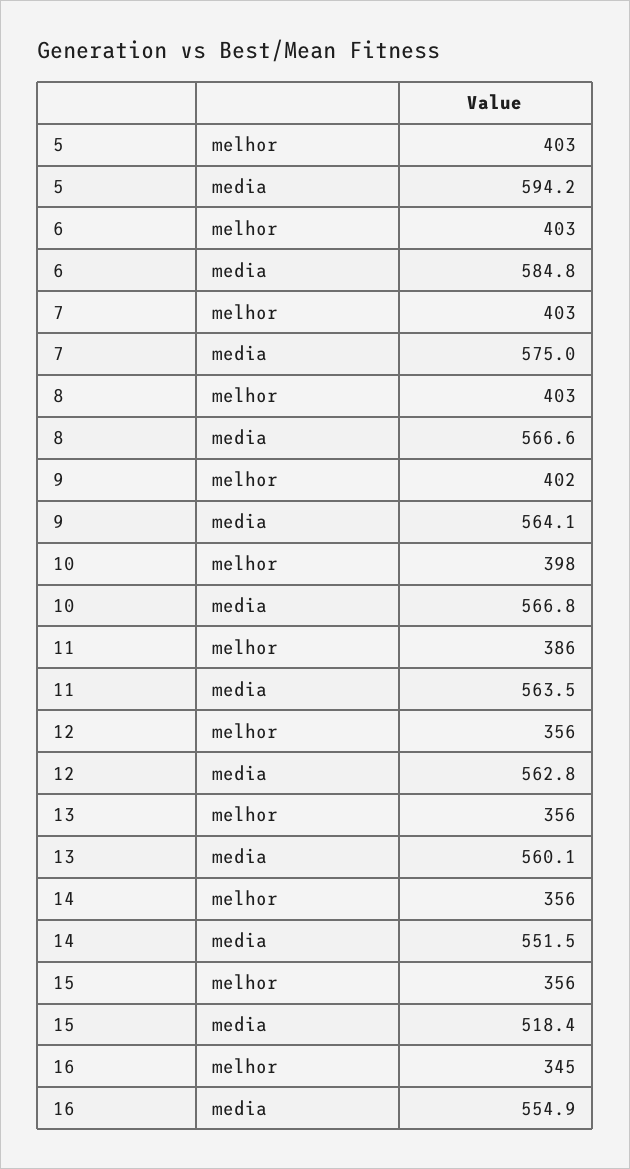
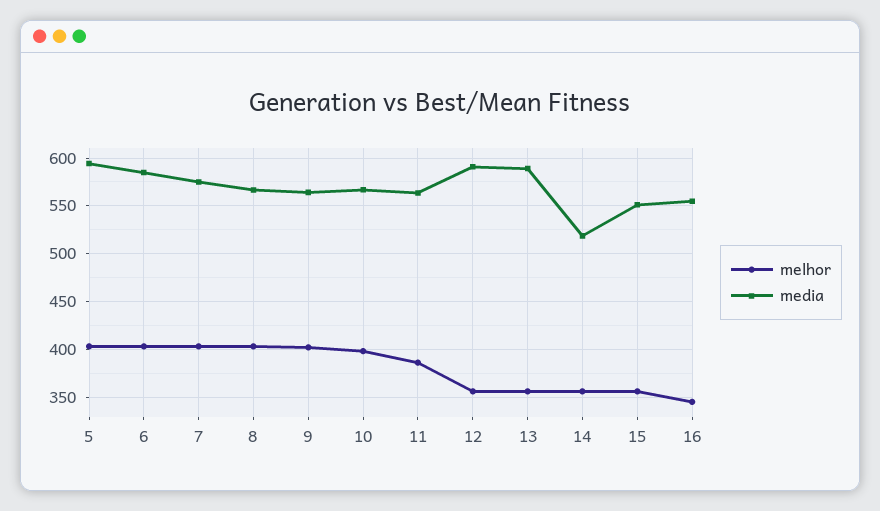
media, 12: 562.8 -> 590
media, 13: 560.1 -> 590
media, 14: 551.5 -> 520
media, 15: 518.4 -> 550

